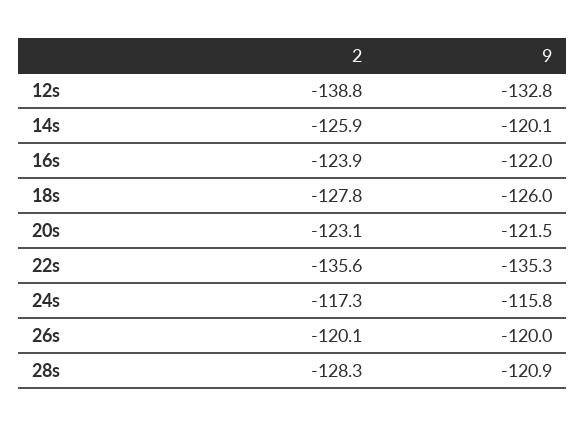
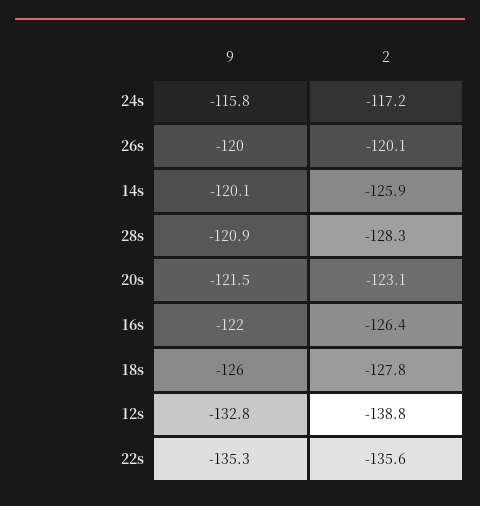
2, 16s: -123.9 -> -126.4
2, 24s: -117.3 -> -117.2

